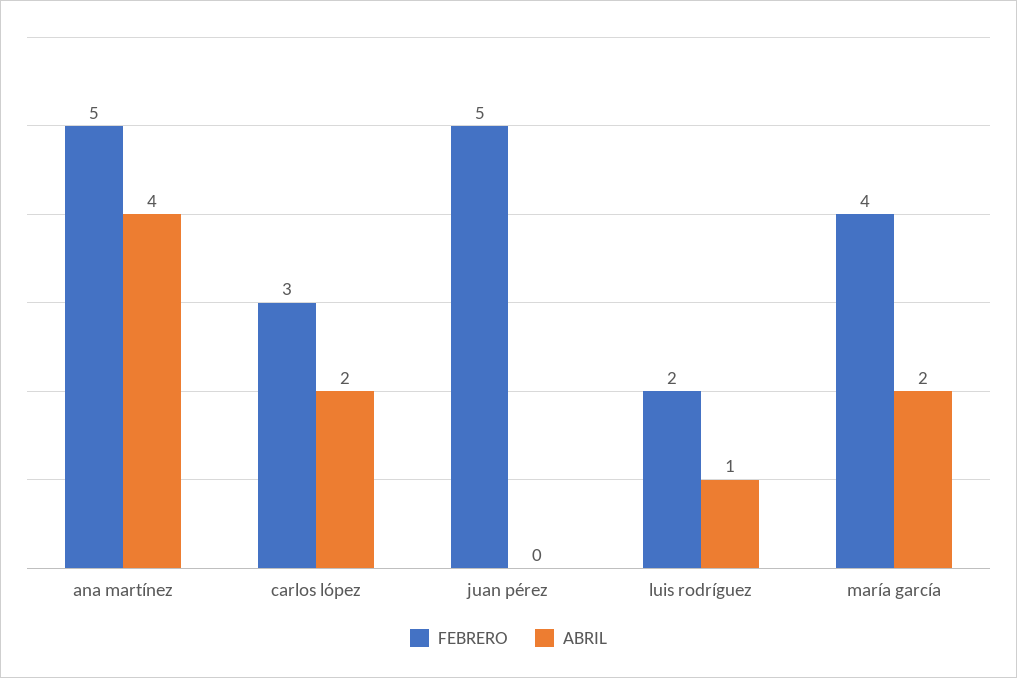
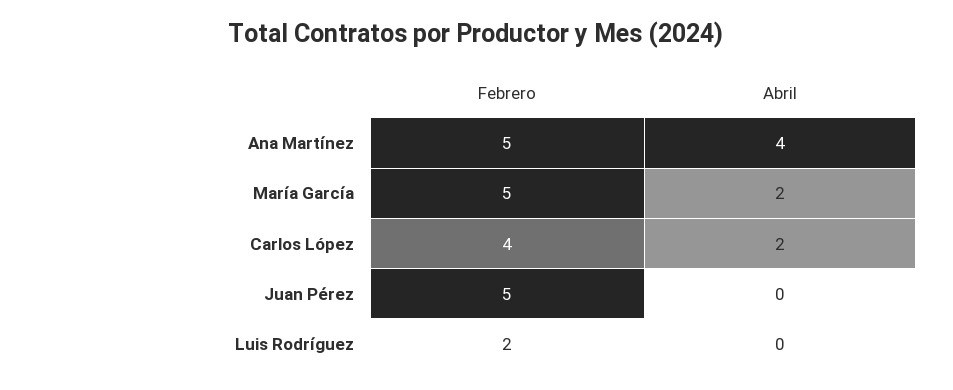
FEBRERO, carlos lópez: 3 -> 4
ABRIL, luis rodríguez: 1 -> 0
FEBRERO, maría garcía: 4 -> 5

